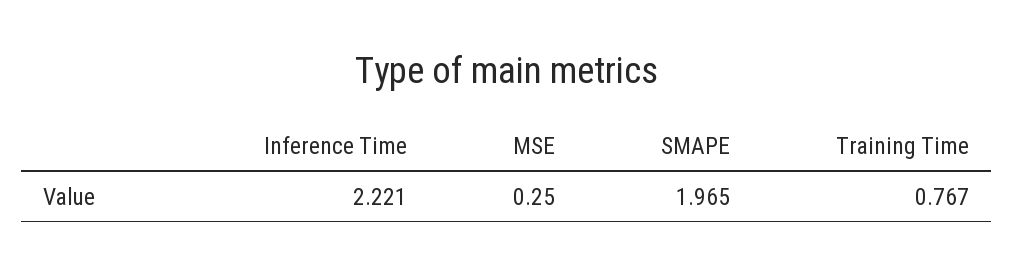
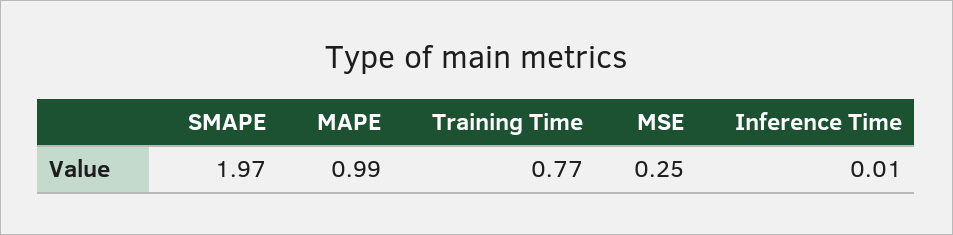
Inference Time: 2.221 -> 0.01
MAPE: none -> 0.99

